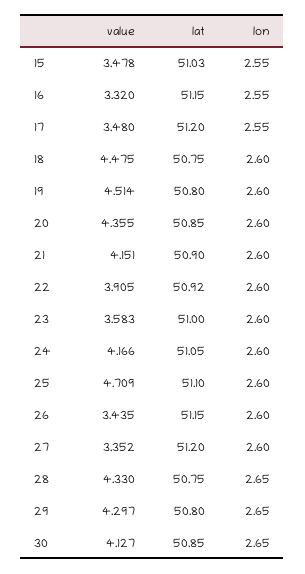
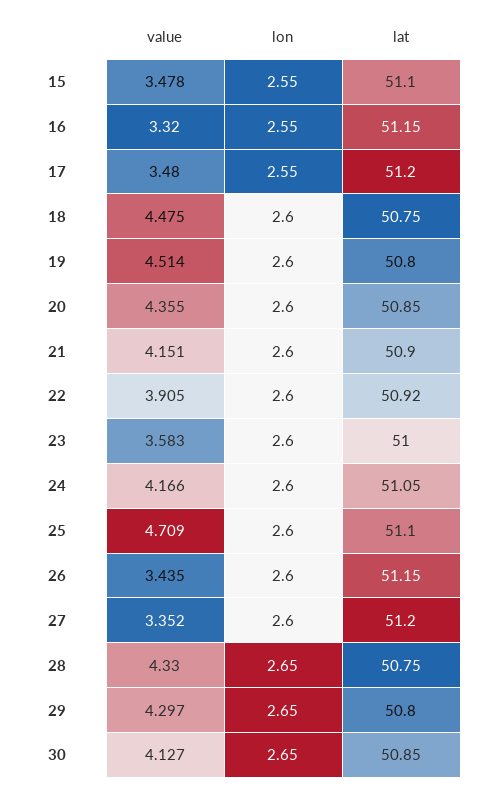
lat, 15: 51.03 -> 51.1

